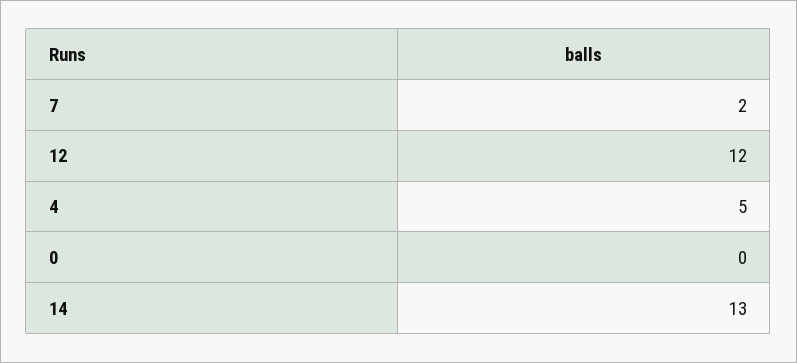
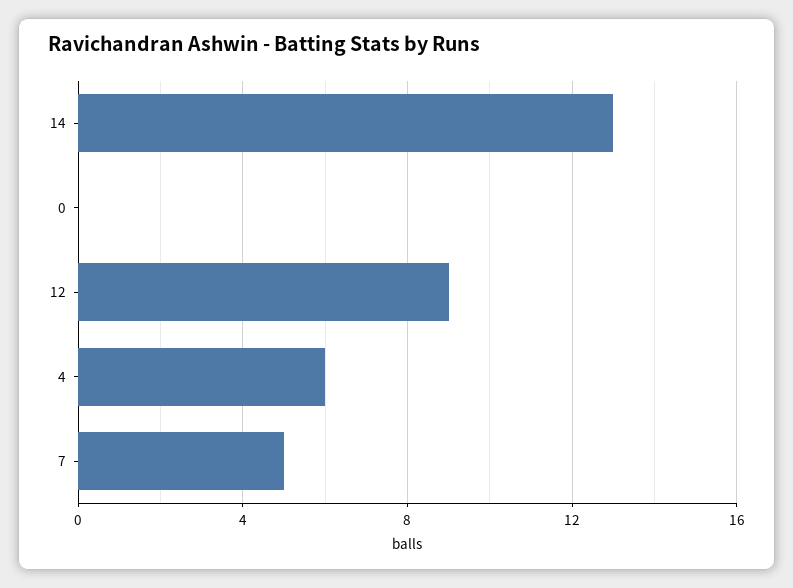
7: 2 -> 5
12: 12 -> 9
4: 5 -> 6

